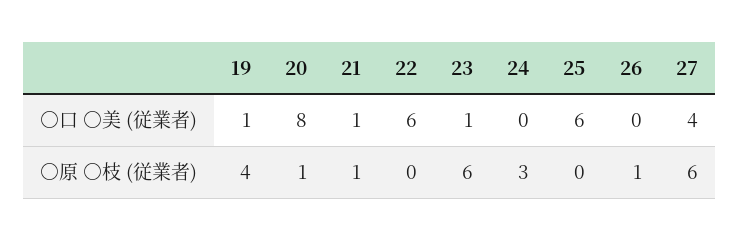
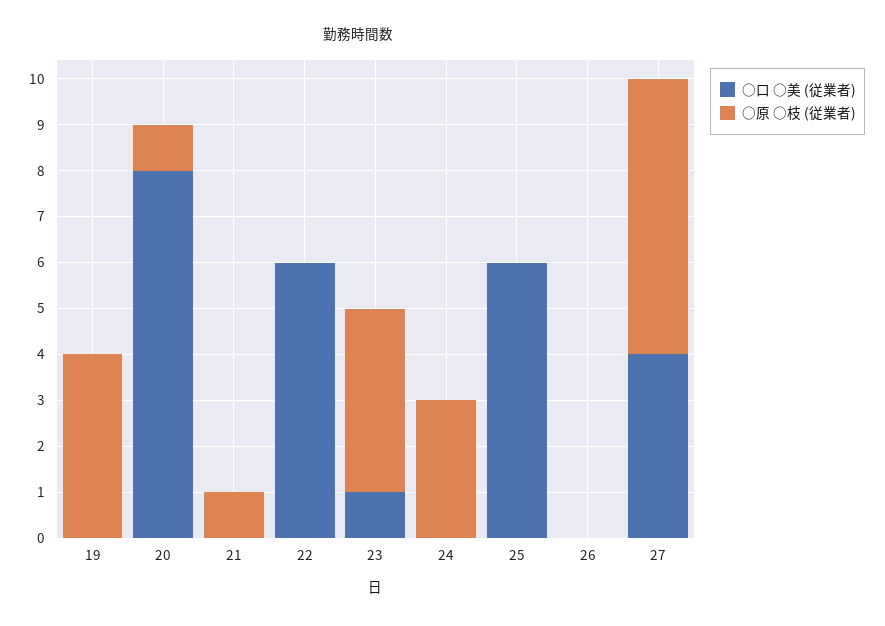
○口 ○美 (従業者), 19: 1 -> 0
○口 ○美 (従業者), 21: 1 -> 0
○原 ○枝 (従業者), 23: 6 -> 4
○原 ○枝 (従業者), 26: 1 -> 0

